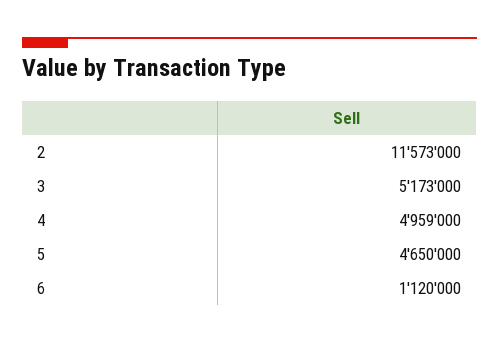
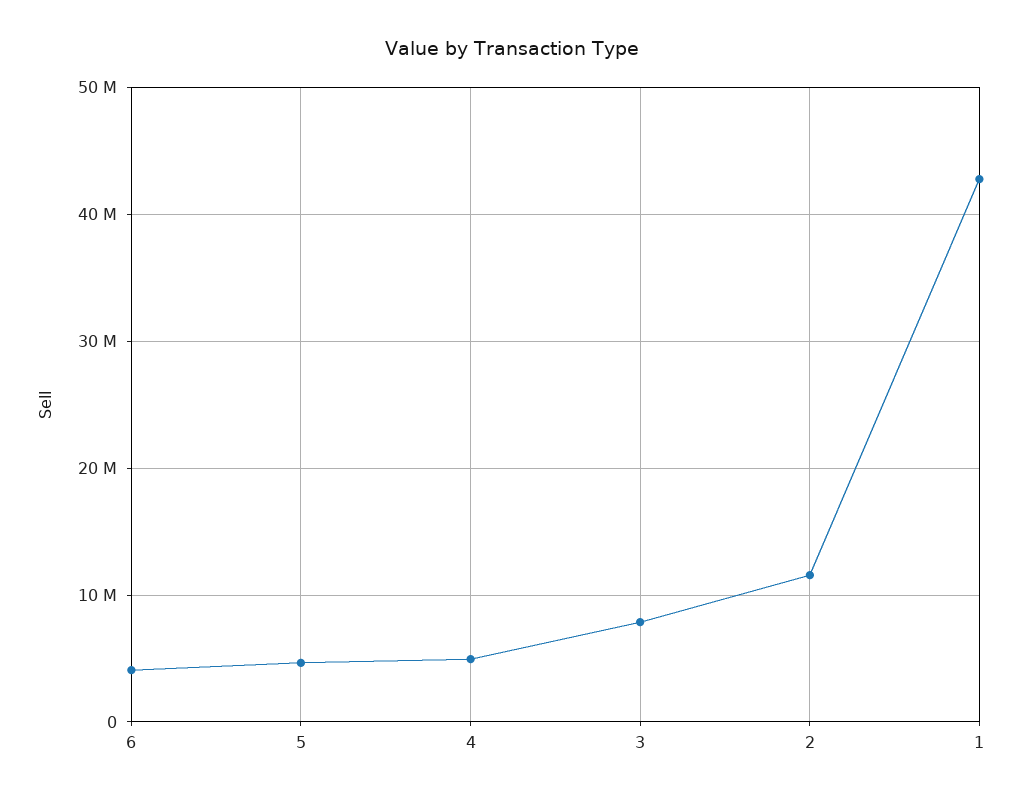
3: 5173000 -> 8000000
6: 1120000 -> 4000000
1: none -> 43000000

